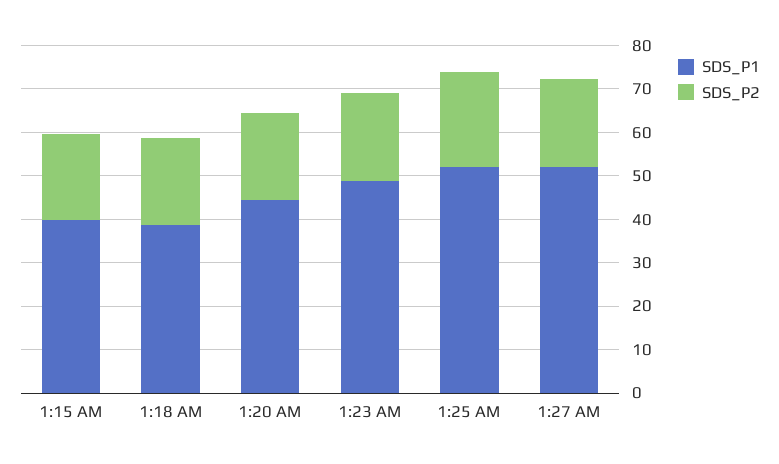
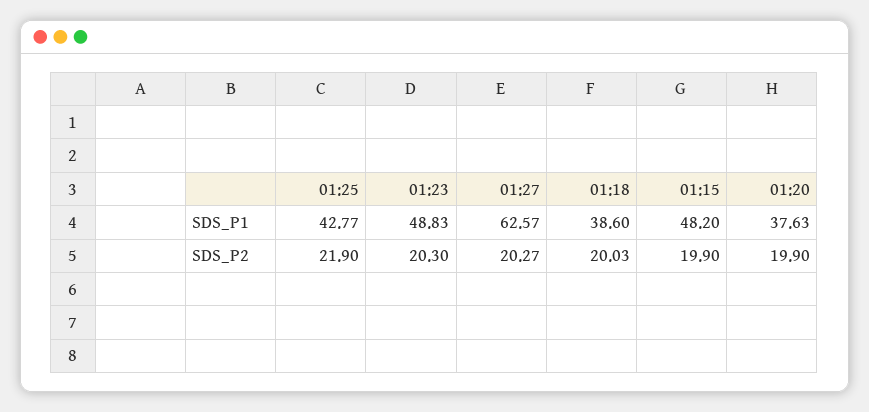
SDS_P1, 1:15 AM: 40 -> 48.2
SDS_P1, 1:20 AM: 44 -> 37.63
SDS_P1, 1:25 AM: 52 -> 42.77
SDS_P1, 1:27 AM: 52 -> 62.57

